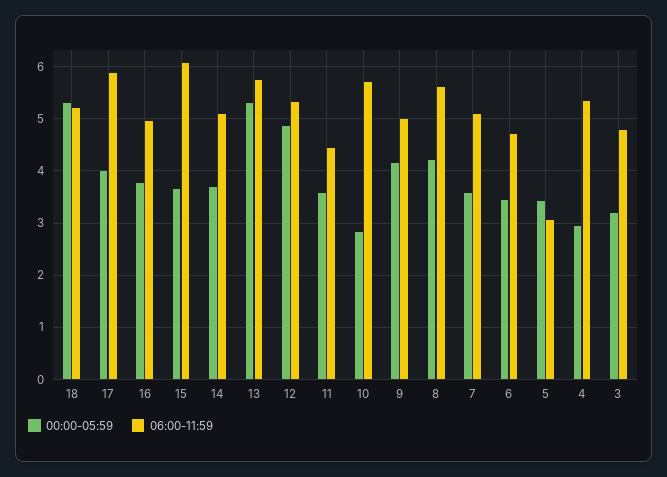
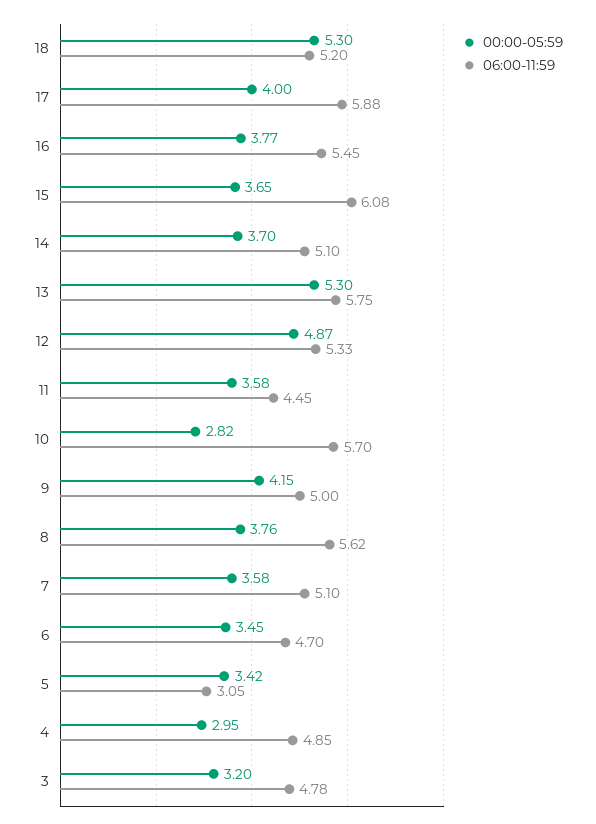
06:00-11:59, 16: 5 -> 5.45
00:00-05:59, 8: 4.2 -> 3.76
06:00-11:59, 4: 5.4 -> 4.85

